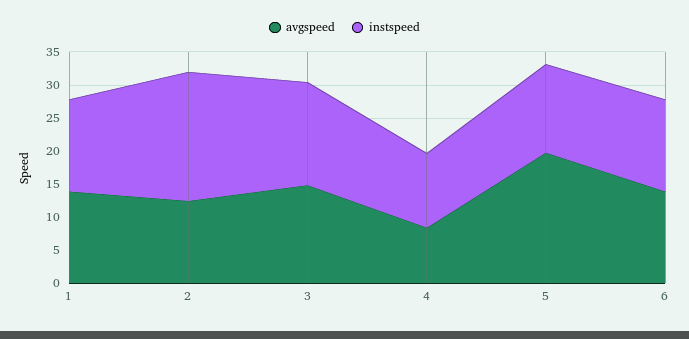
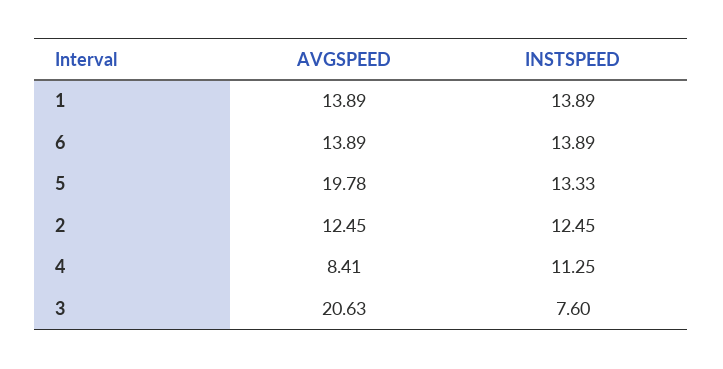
instspeed, 2: 20 -> 12.45
avgspeed, 3: 15 -> 20.63
instspeed, 3: 15 -> 7.6

